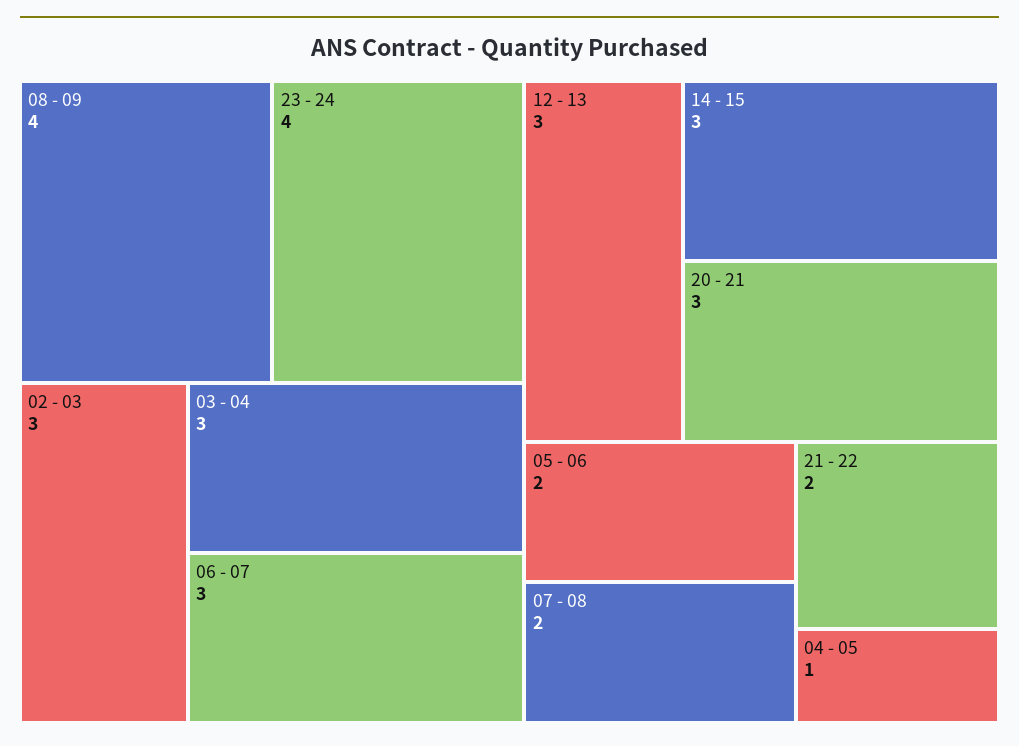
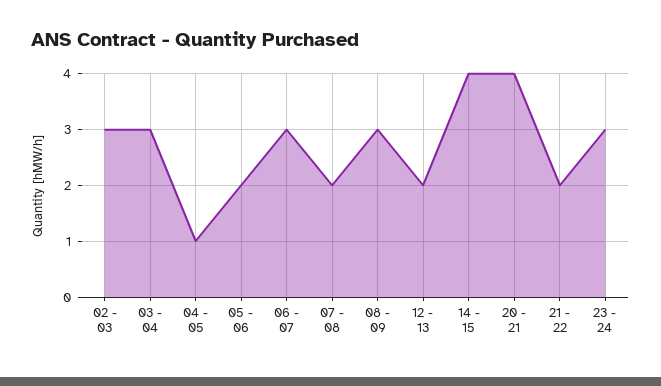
08 - 09: 4 -> 3
23 - 24: 4 -> 3
12 - 13: 3 -> 2
14 - 15: 3 -> 4
20 - 21: 3 -> 4

